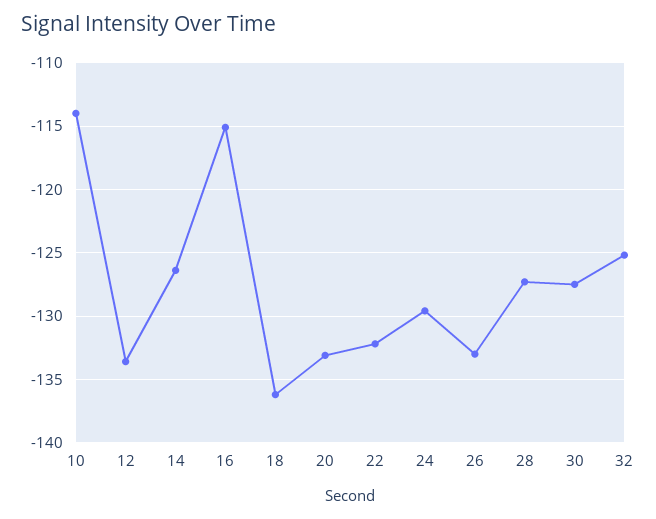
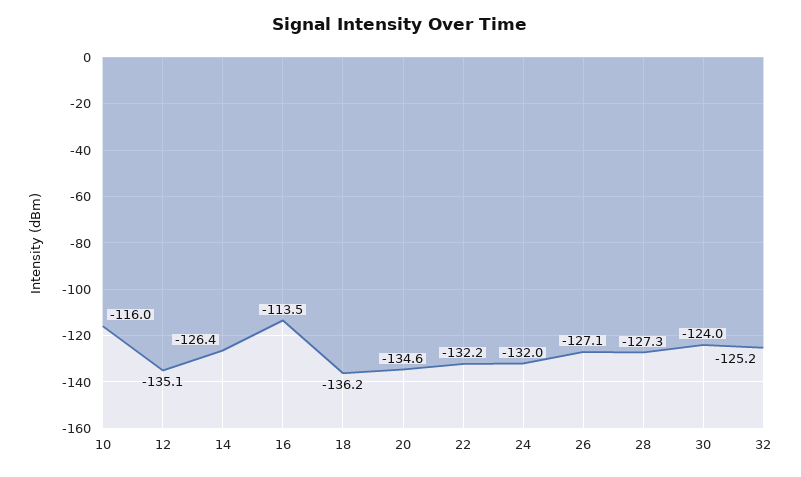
10: -114 -> -116
12: -133.5 -> -135.1
16: -115 -> -113.5
20: -133 -> -134.6
24: -129.5 -> -132
26: -133 -> -127.1
30: -127.5 -> -124

